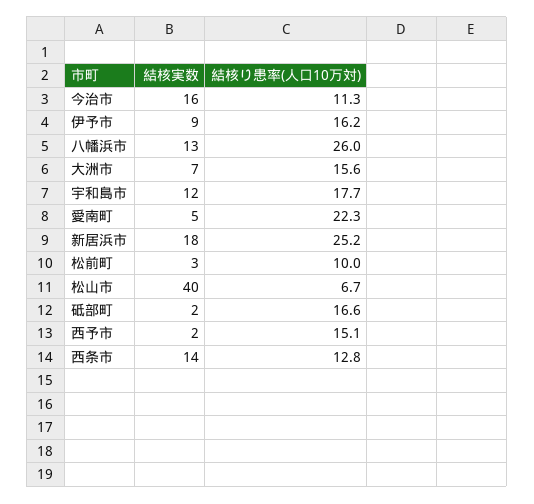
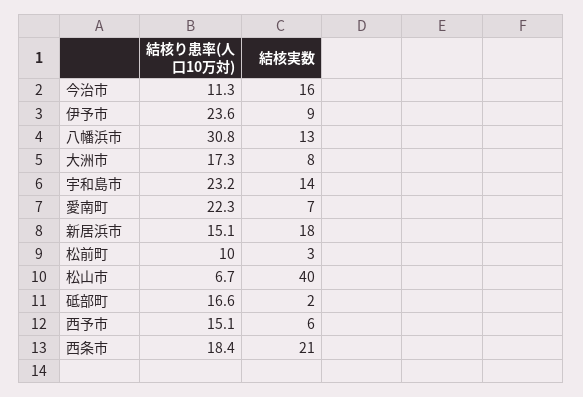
結核り患率(人口10万対), 伊予市: 16.2 -> 23.6
結核り患率(人口10万対), 八幡浜市: 26 -> 30.8
結核実数, 大洲市: 7 -> 8
結核り患率(人口10万対), 大洲市: 15.6 -> 17.3
結核実数, 宇和島市: 12 -> 14
結核り患率(人口10万対), 宇和島市: 17.7 -> 23.2
結核実数, 愛南町: 5 -> 7
結核り患率(人口10万対), 新居浜市: 25.2 -> 15.1
結核実数, 西予市: 2 -> 6
結核実数, 西条市: 14 -> 21
結核り患率(人口10万対), 西条市: 12.8 -> 18.4

